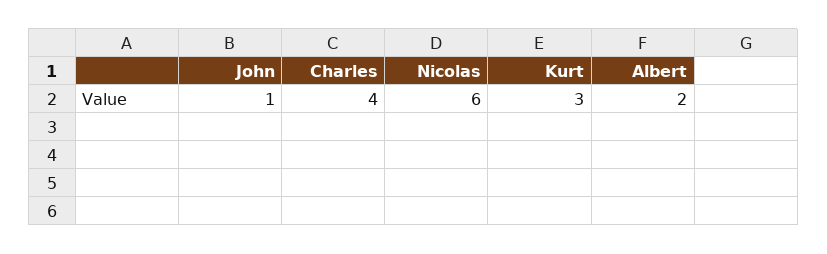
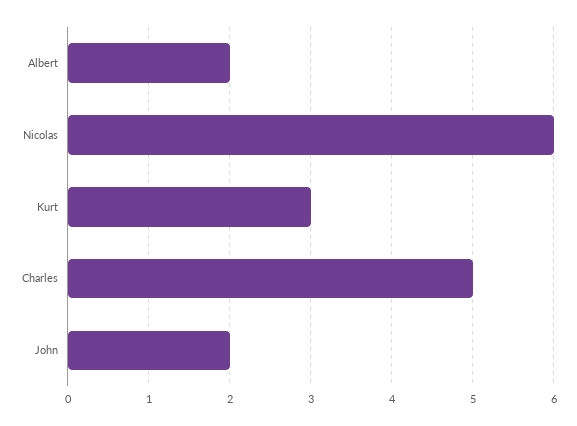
John: 1 -> 2
Charles: 4 -> 5

